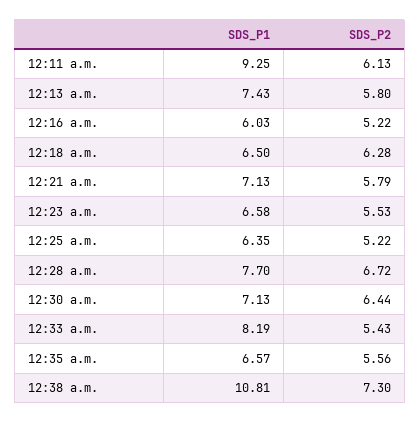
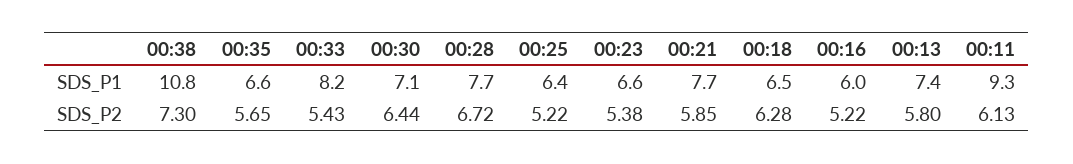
SDS_P1, 12:21 a.m.: 7.13 -> 7.7
SDS_P2, 12:21 a.m.: 5.79 -> 5.85
SDS_P2, 12:23 a.m.: 5.53 -> 5.38
SDS_P2, 12:35 a.m.: 5.56 -> 5.65

